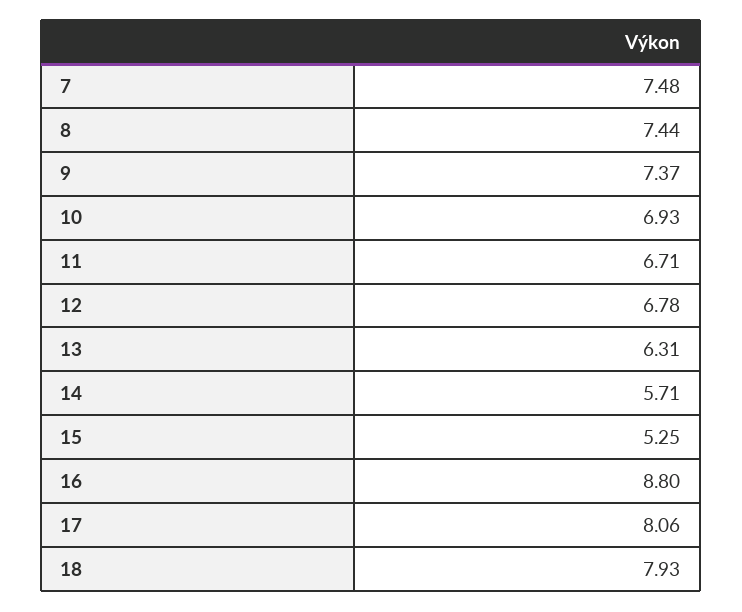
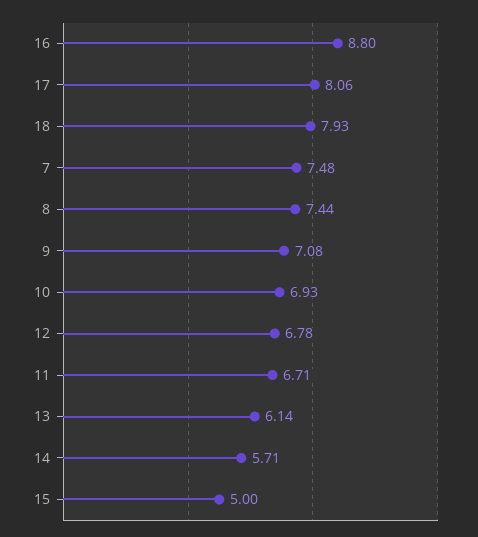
9: 7.37 -> 7.08
13: 6.31 -> 6.14
15: 5.25 -> 5

